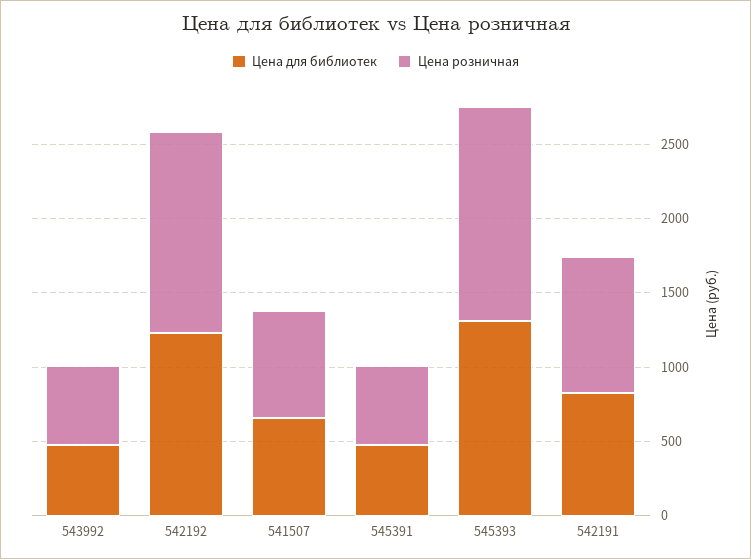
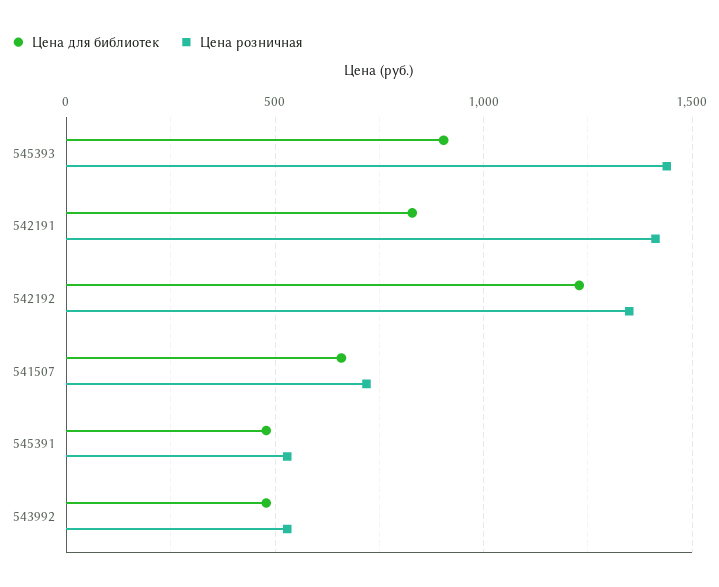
Цена для библиотек, 545393: 1300 -> 900
Цена розничная, 542191: 900 -> 1400

